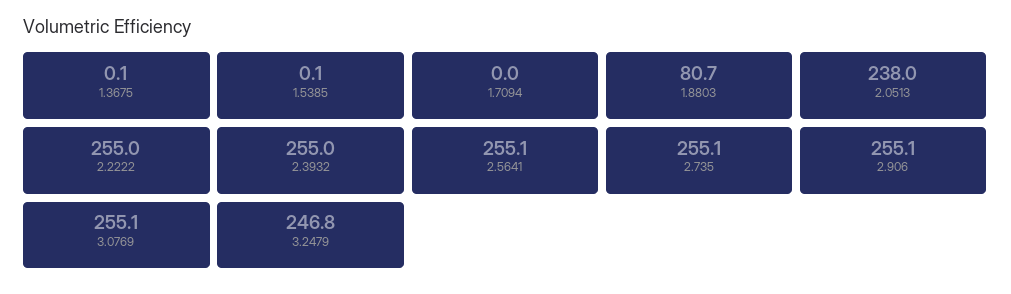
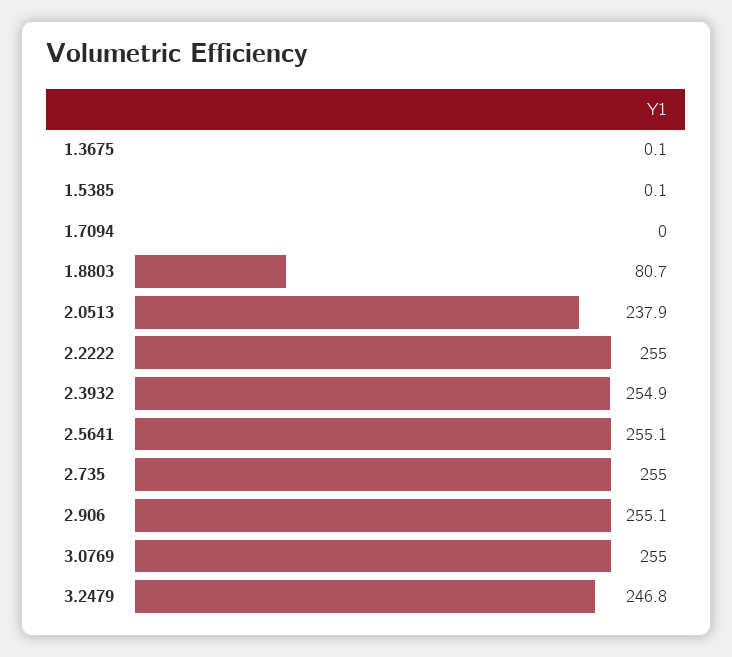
2.0513: 238 -> 237.9
2.3932: 255 -> 254.9
2.735: 255.1 -> 255
3.0769: 255.1 -> 255

